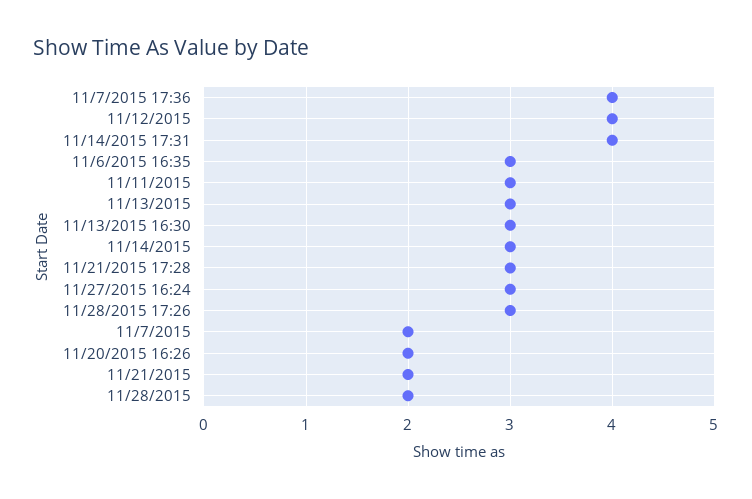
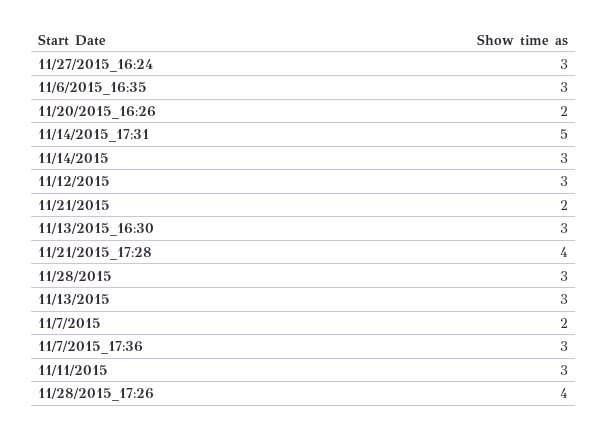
11/7/2015 17:36: 4 -> 3
11/12/2015: 4 -> 3
11/14/2015 17:31: 4 -> 5
11/21/2015 17:28: 3 -> 4
11/28/2015 17:26: 3 -> 4
11/28/2015: 2 -> 3

